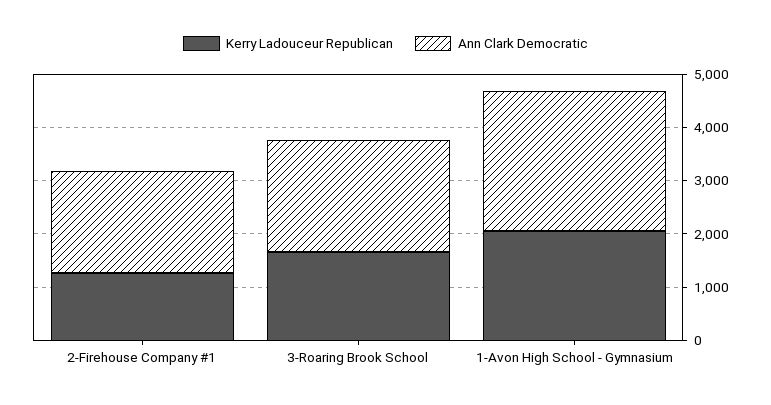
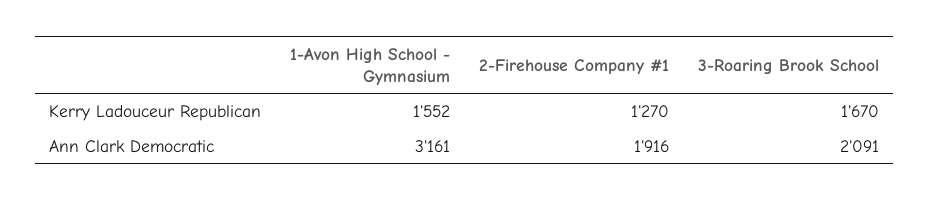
Kerry Ladouceur Republican, 1-Avon High School - Gymnasium: 2000 -> 1552
Ann Clark Democratic, 1-Avon High School - Gymnasium: 2600 -> 3161

